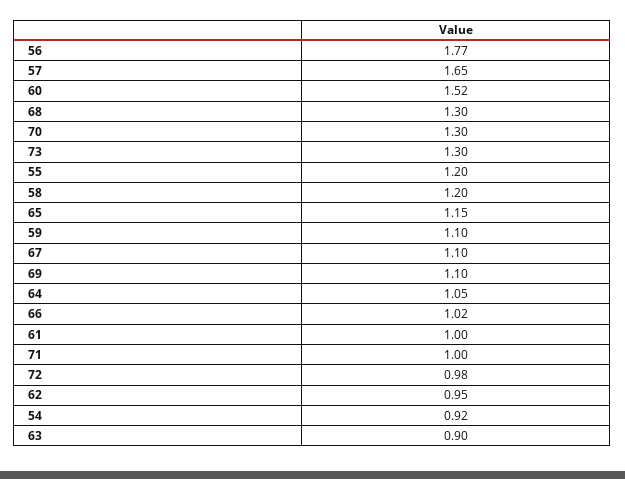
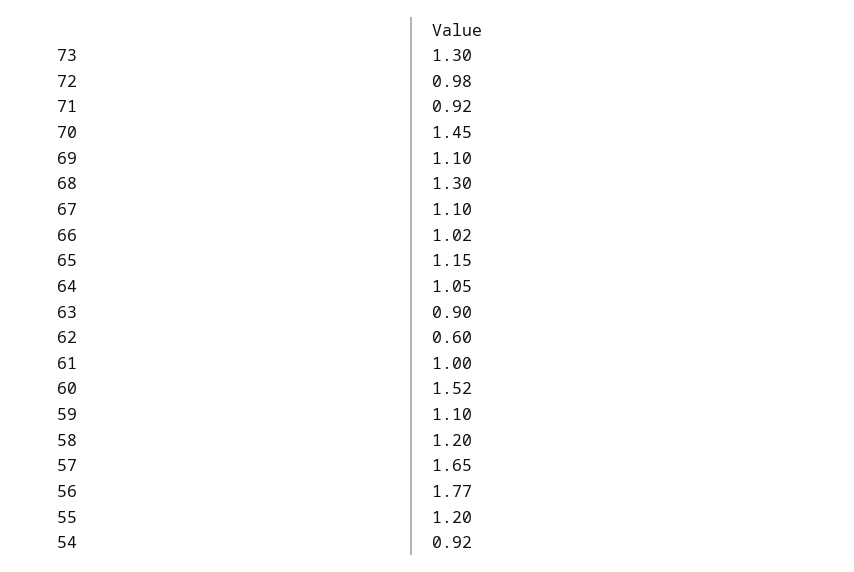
70: 1.3 -> 1.45
71: 1 -> 0.92
62: 0.95 -> 0.6

